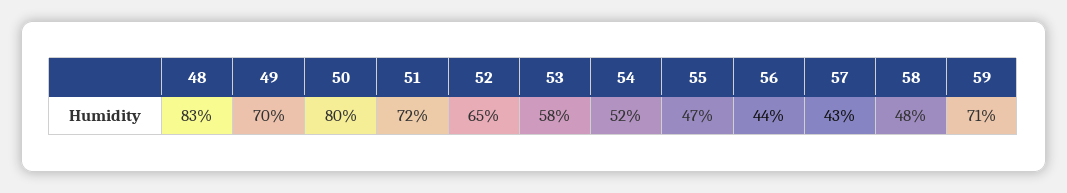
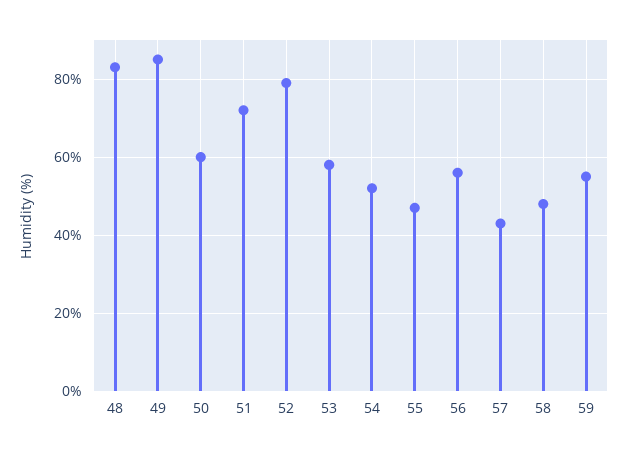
49: 70 -> 85
50: 80 -> 60
52: 65 -> 80
56: 44 -> 55
59: 71 -> 55

